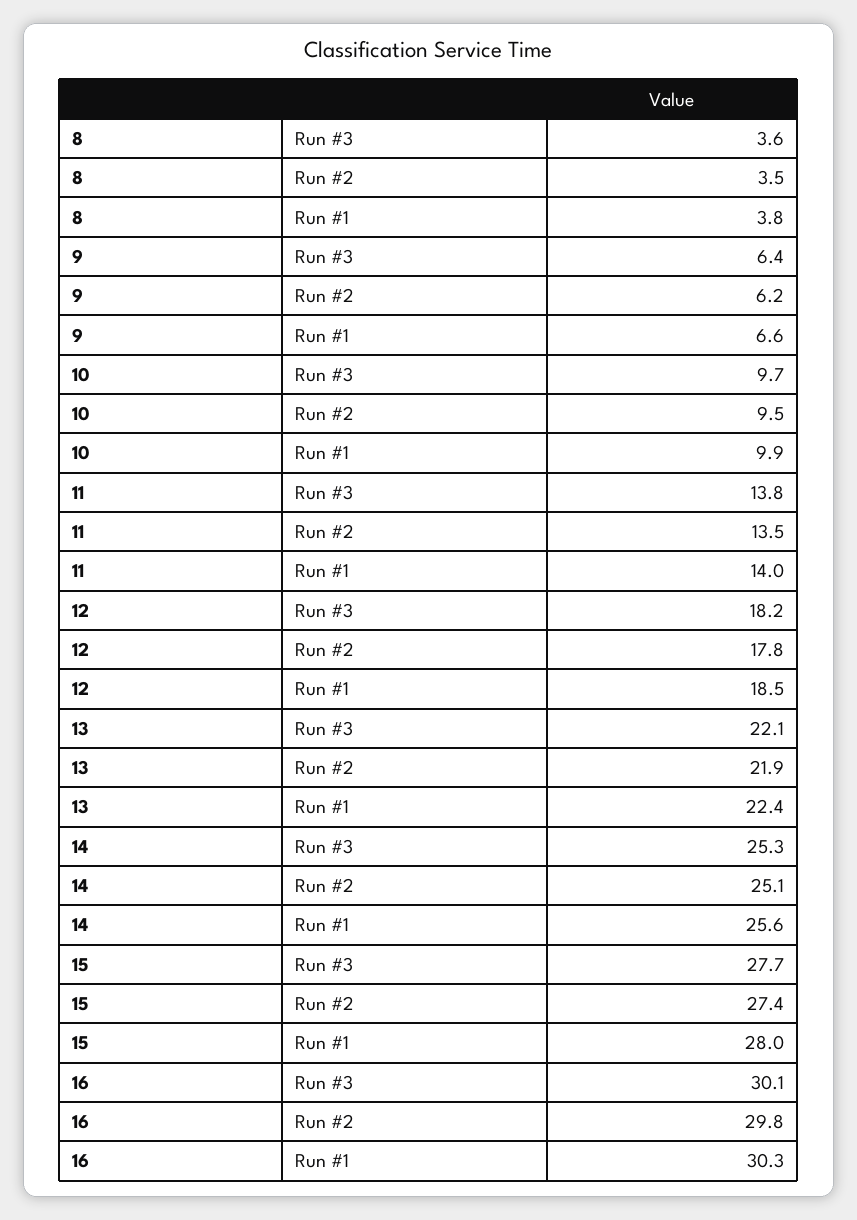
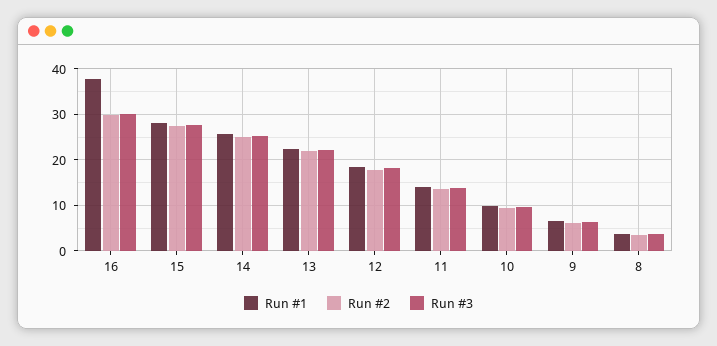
Run #1, 16: 30.3 -> 38

